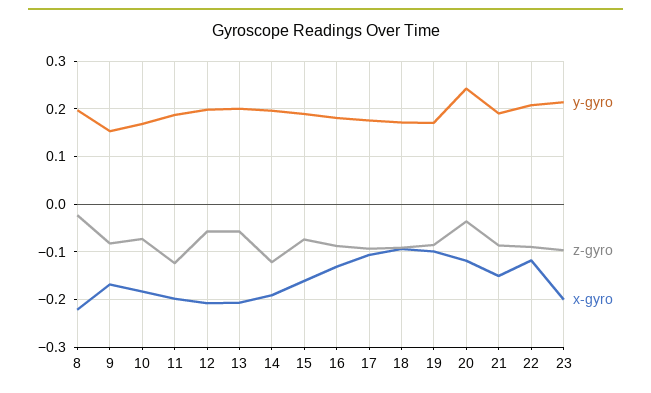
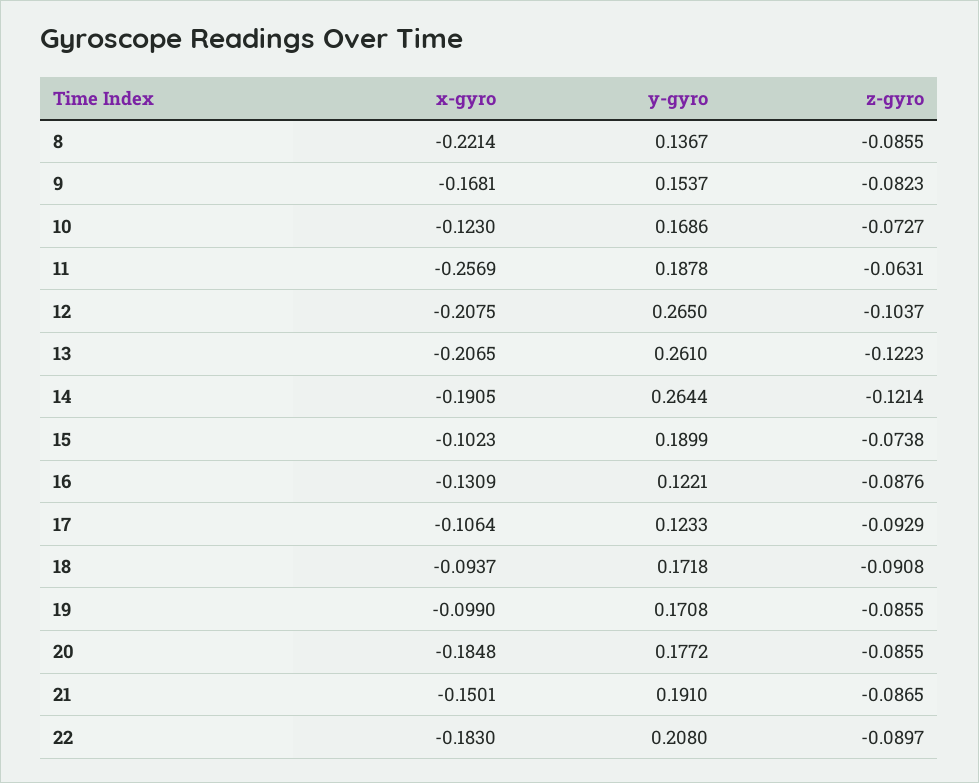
y-gyro, 8: 0.2 -> 0.1367
z-gyro, 8: -0.02 -> -0.0855
x-gyro, 10: -0.18 -> -0.123
z-gyro, 11: -0.12 -> -0.0631
x-gyro, 11: -0.2 -> -0.2569
y-gyro, 12: 0.2 -> 0.265
z-gyro, 12: -0.06 -> -0.1037
y-gyro, 13: 0.2 -> 0.261
z-gyro, 13: -0.06 -> -0.1223
y-gyro, 14: 0.2 -> 0.2644
x-gyro, 15: -0.16 -> -0.1023
y-gyro, 16: 0.18 -> 0.1221
y-gyro, 17: 0.18 -> 0.1233
y-gyro, 20: 0.24 -> 0.1772
z-gyro, 20: -0.04 -> -0.0855
x-gyro, 20: -0.12 -> -0.1848
x-gyro, 22: -0.12 -> -0.183
y-gyro, 23: 0.22 -> none
z-gyro, 23: -0.1 -> none
x-gyro, 23: -0.2 -> none

